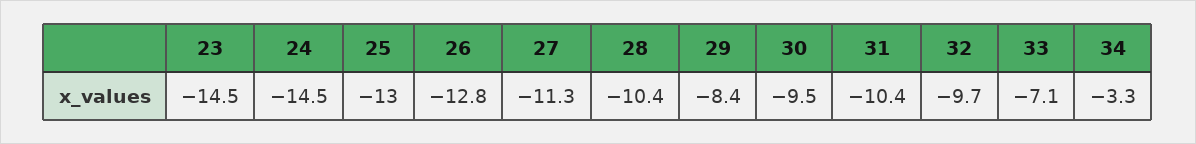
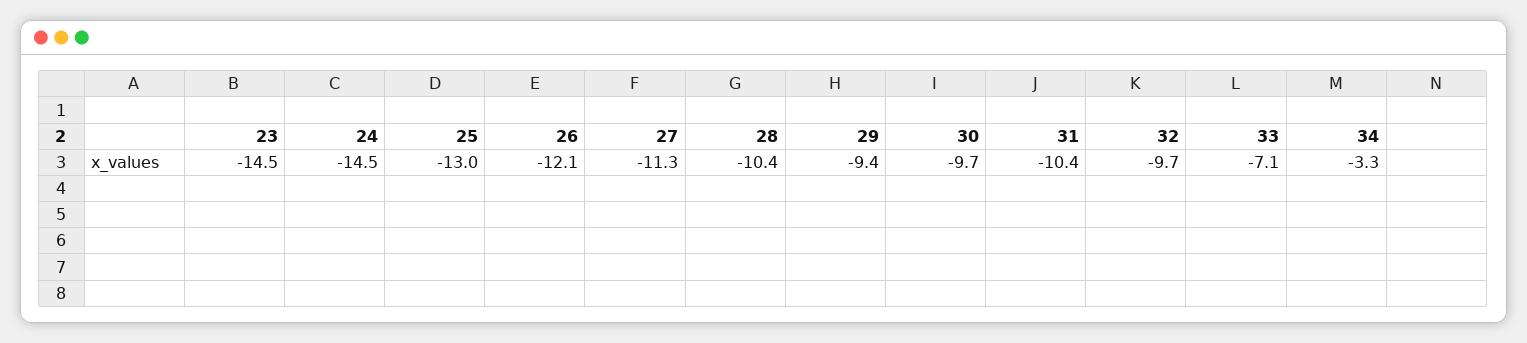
26: -12.8 -> -12.1
29: -8.4 -> -9.4
30: -9.5 -> -9.7

